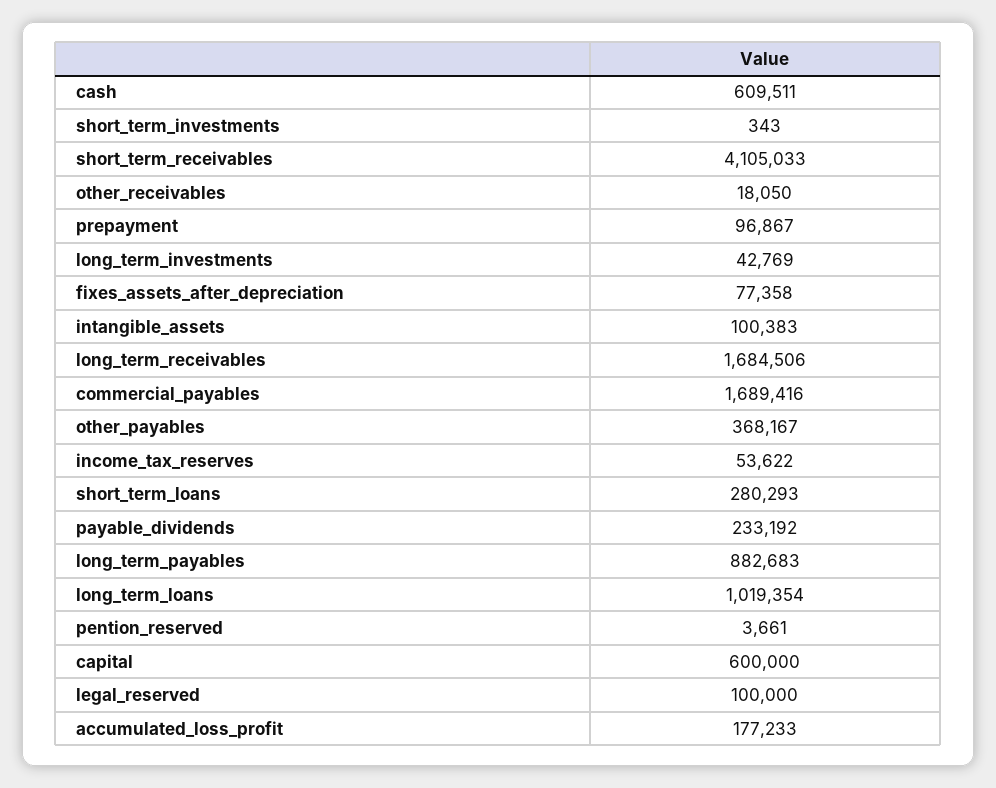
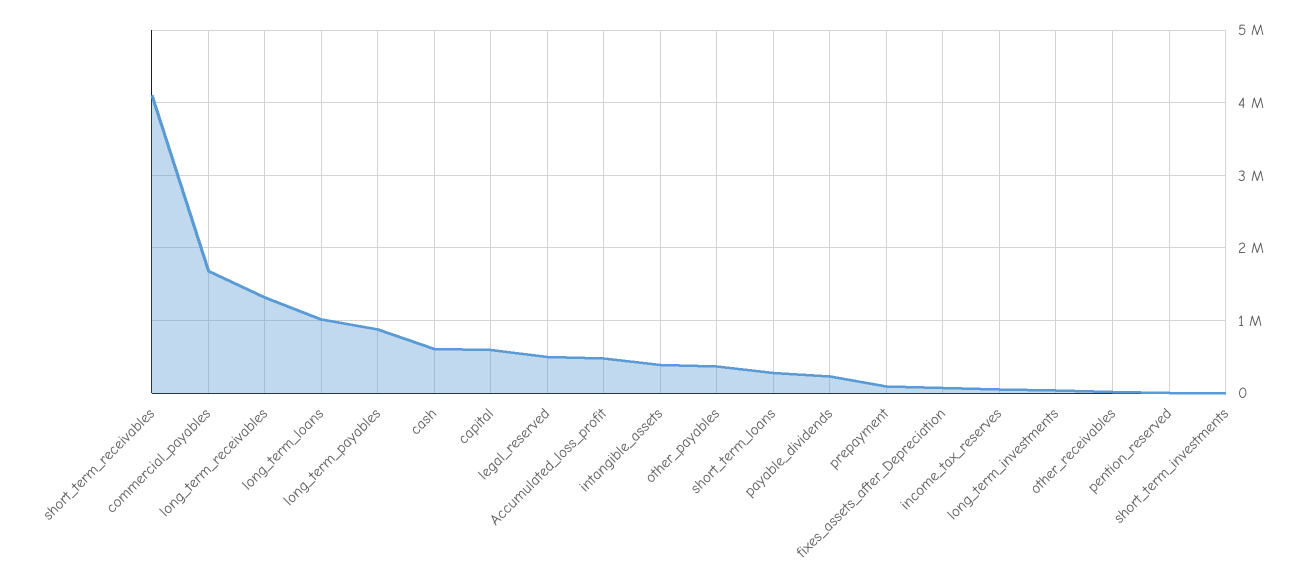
intangible_assets: 100383 -> 400000
long_term_receivables: 1684506 -> 1300000
legal_reserved: 100000 -> 500000
accumulated_loss_profit: 177233 -> 500000

